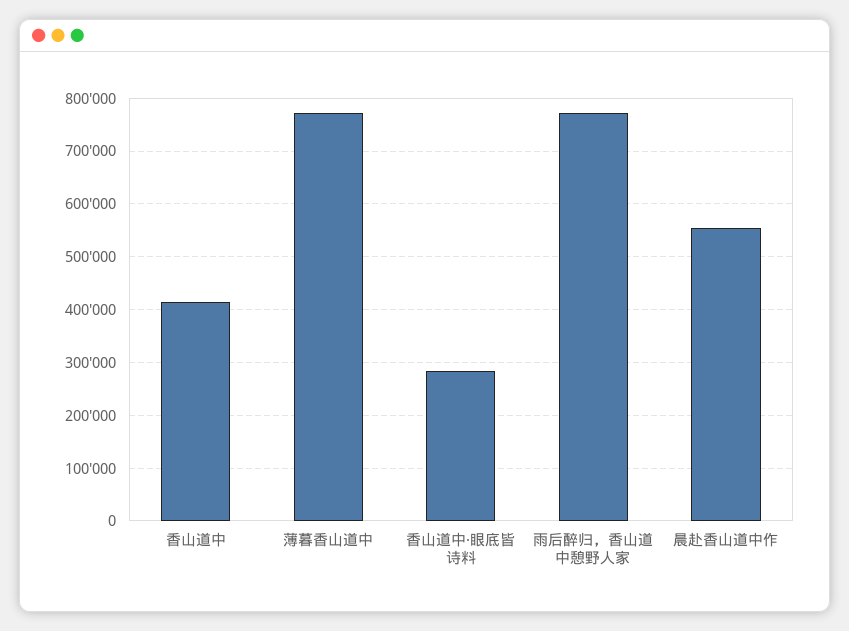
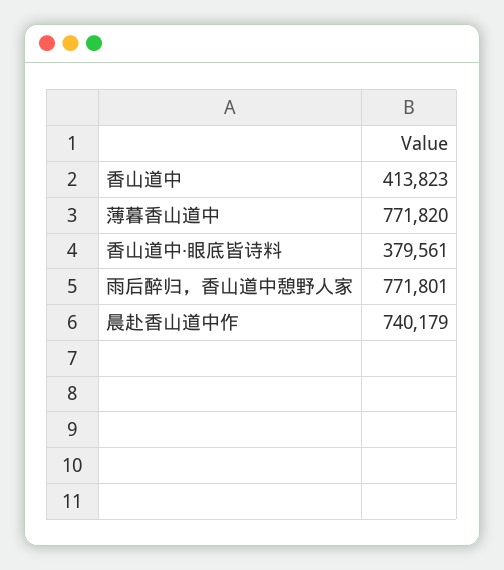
香山道中·眼底皆诗料: 280000 -> 379561
晨赴香山道中作: 560000 -> 740179

